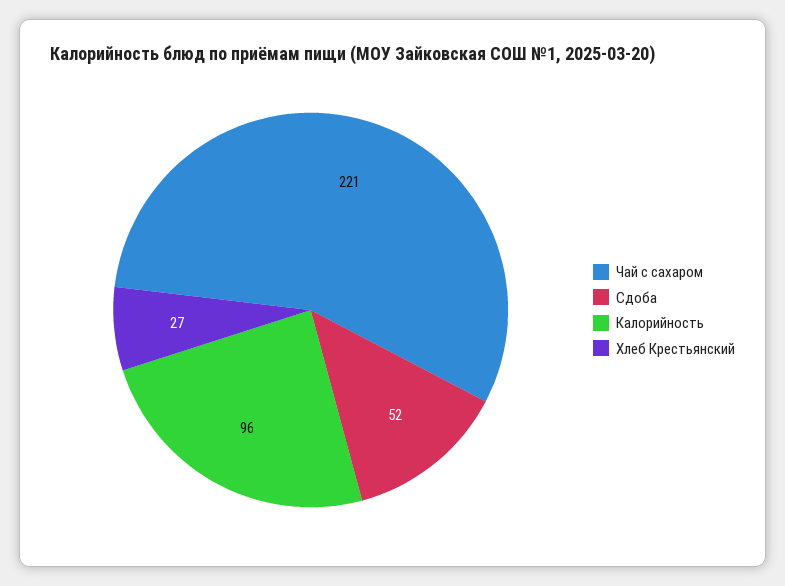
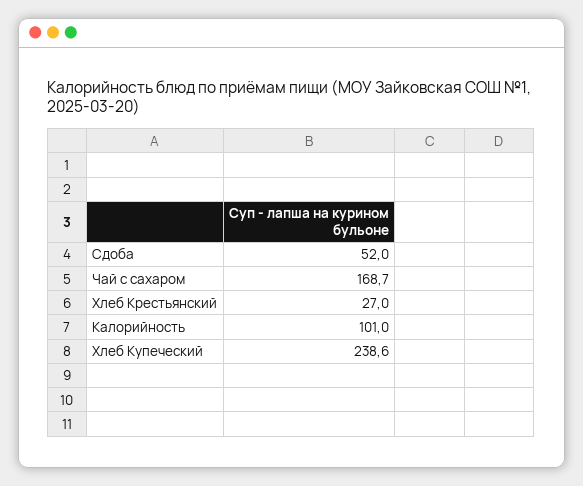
Чай с сахаром: 221 -> 168.7
Калорийность: 96 -> 101
Хлеб Купеческий: none -> 238.6

